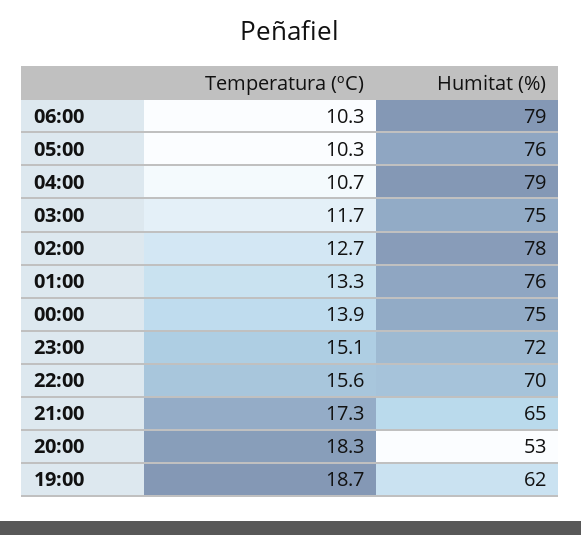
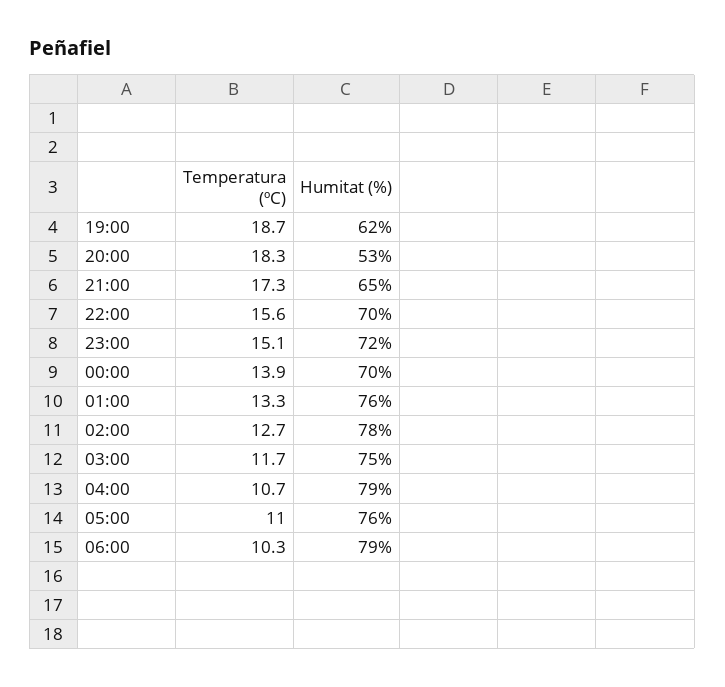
Temperatura (ºC), 05:00: 10.3 -> 11
Humitat (%), 00:00: 75 -> 70

